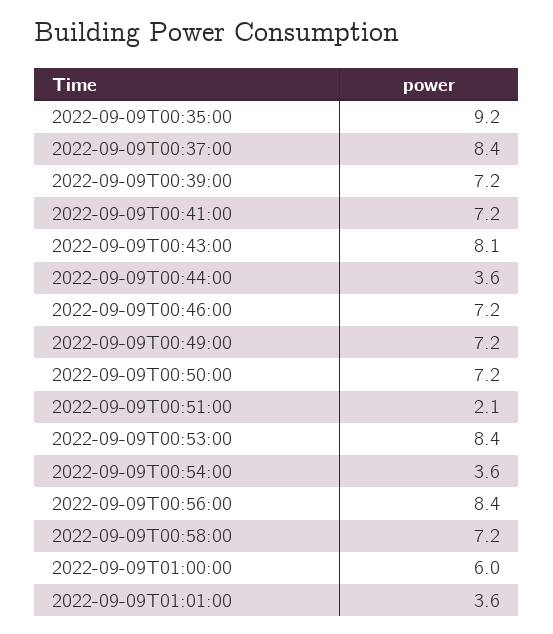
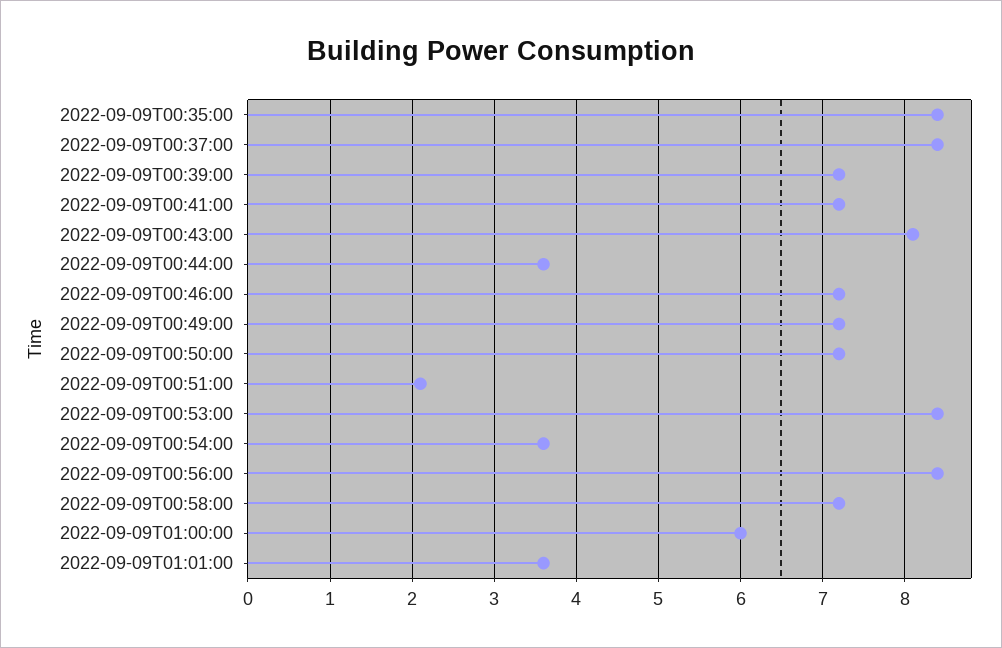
2022-09-09T00:35:00: 9.2 -> 8.4

